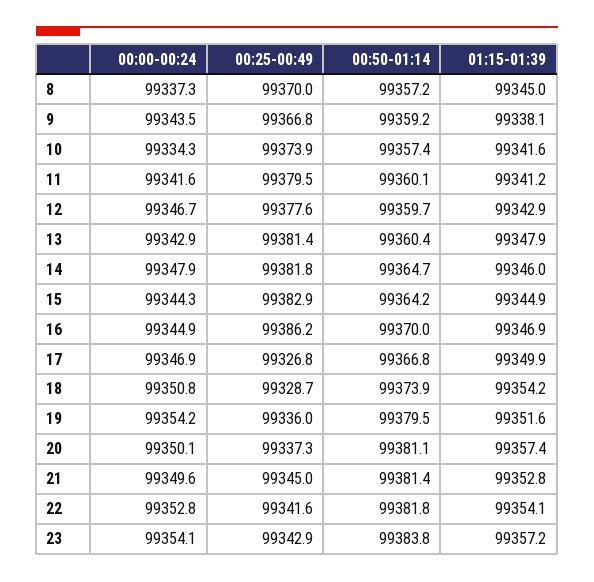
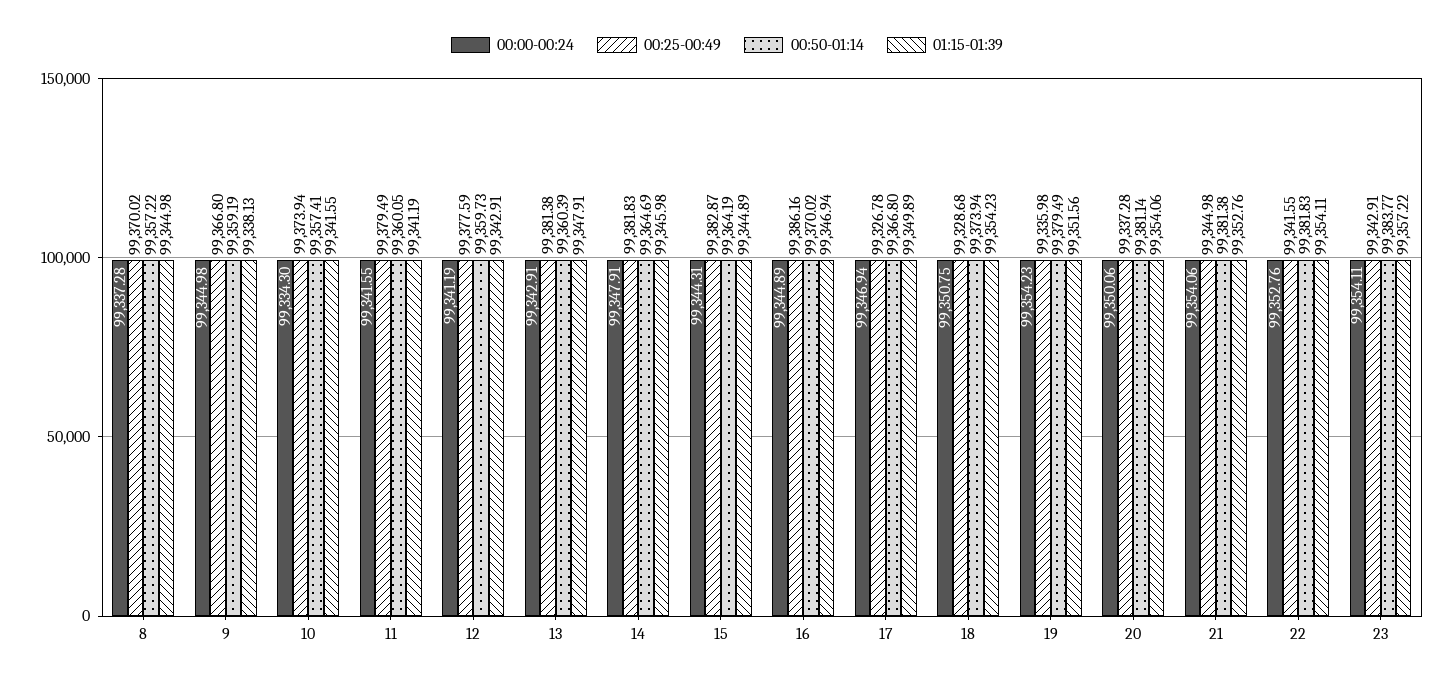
00:00-00:24, 9: 99343.5 -> 99344.98
00:00-00:24, 12: 99346.7 -> 99341.19
01:15-01:39, 20: 99357.4 -> 99354.06
00:00-00:24, 21: 99349.6 -> 99354.06

